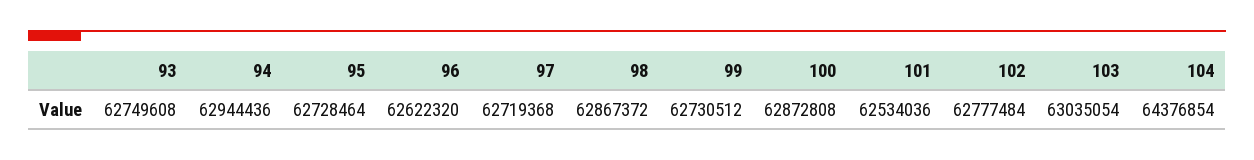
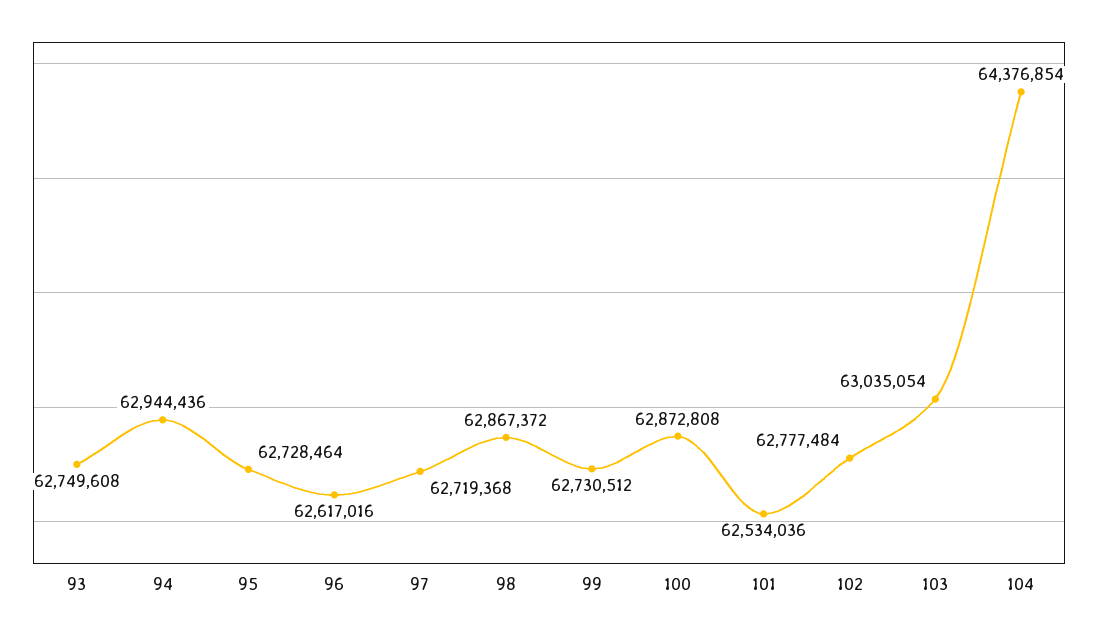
96: 62622320 -> 62617016

